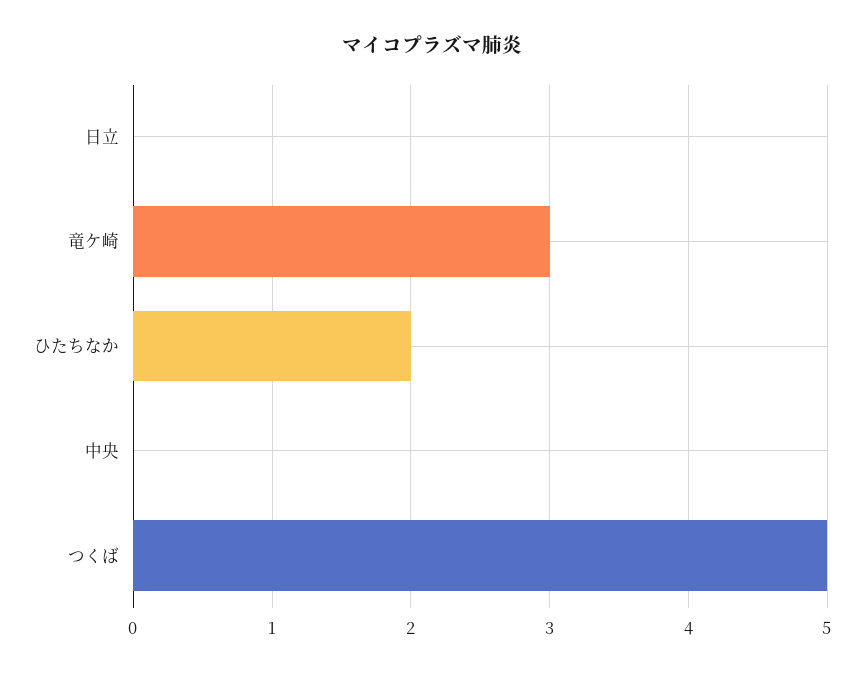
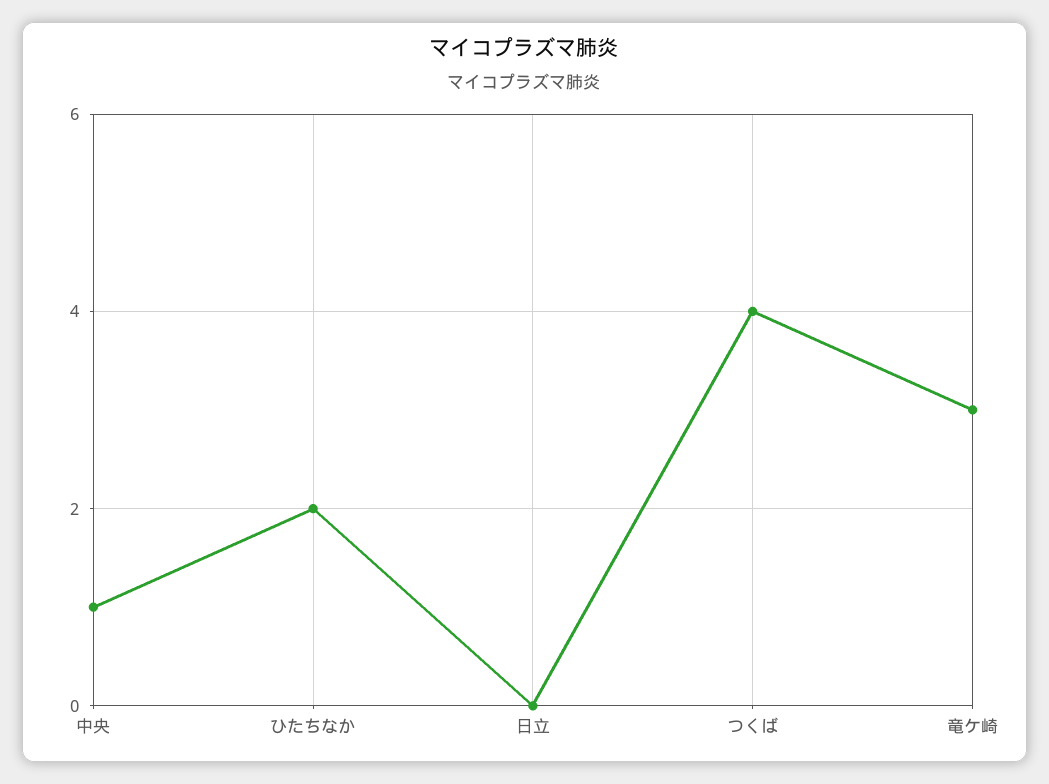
中央: 0 -> 1
つくば: 5 -> 4

